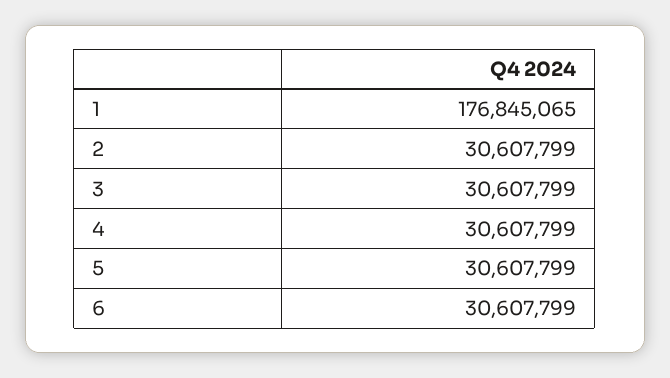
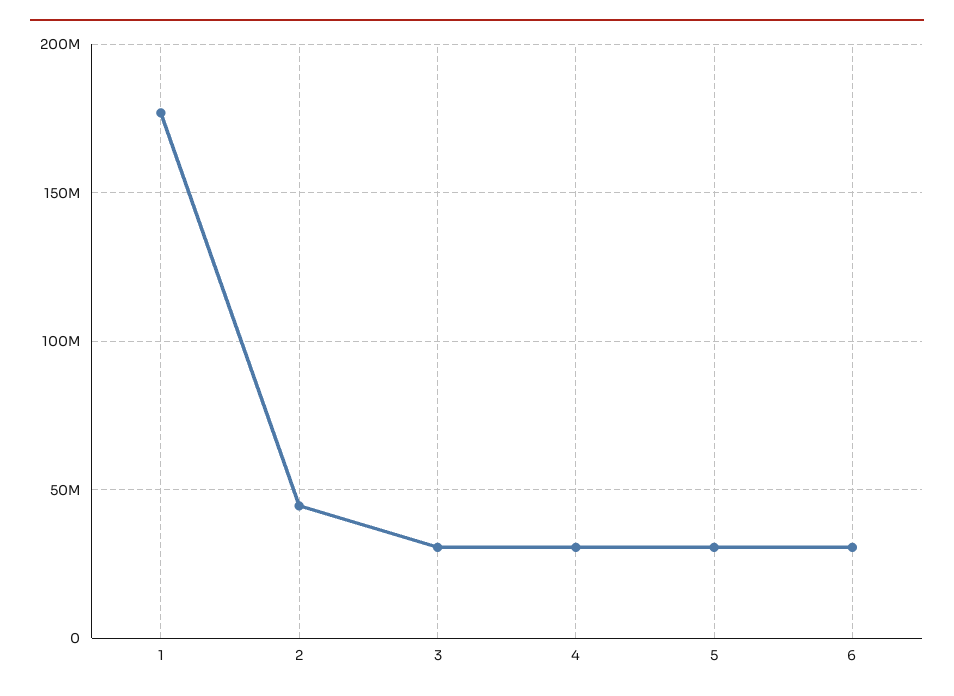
2: 30607799 -> 45000000

